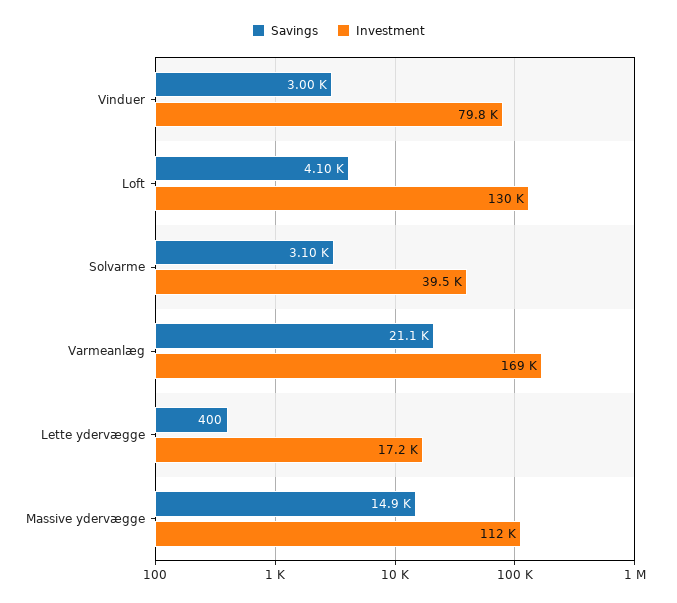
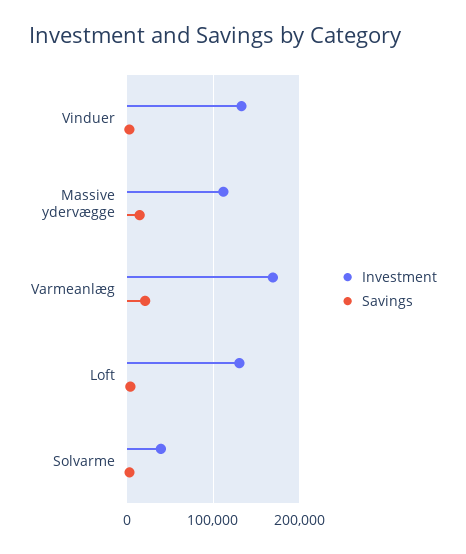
Investment, Vinduer: 79800 -> 130000
Savings, Lette ydervægge: 400 -> none
Investment, Lette ydervægge: 17200 -> none

